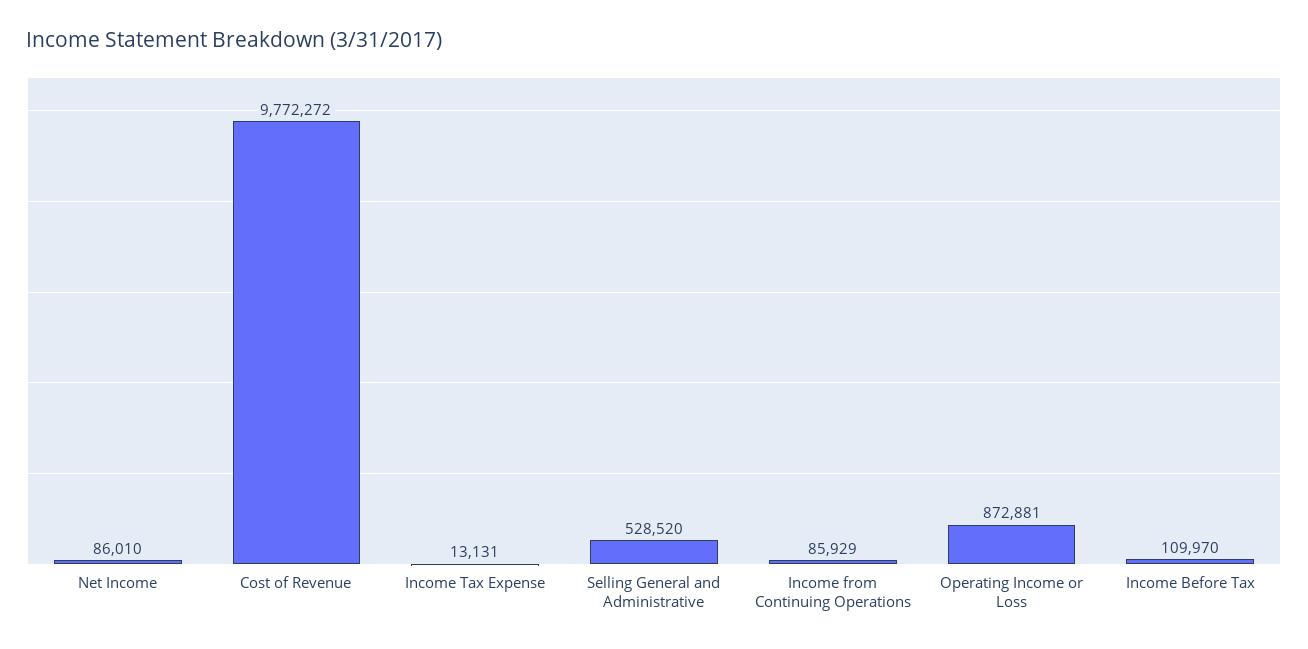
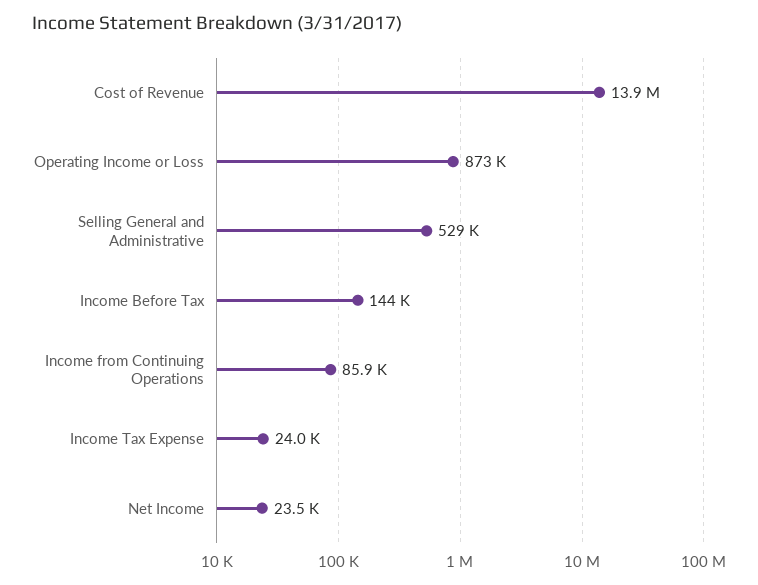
Net Income: 86010 -> 23500
Cost of Revenue: 9772272 -> 13900000
Income Tax Expense: 13131 -> 24000
Income Before Tax: 109970 -> 144000

